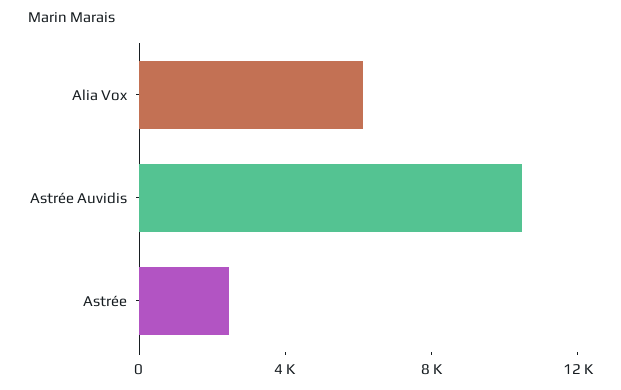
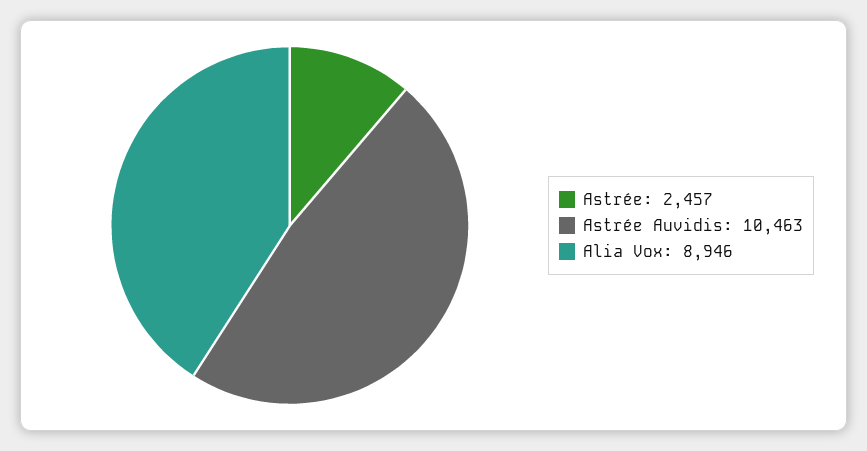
Alia Vox: 6000 -> 8946

